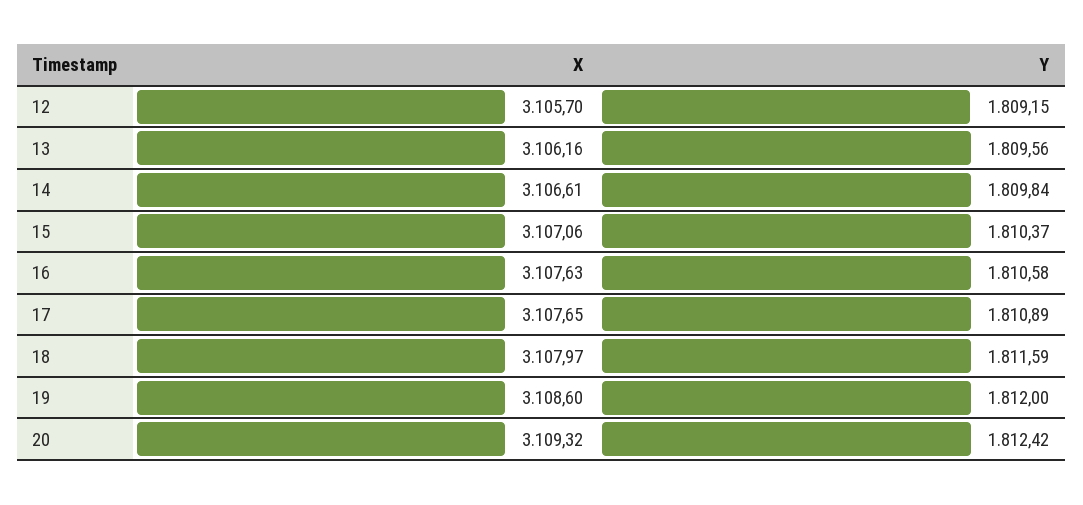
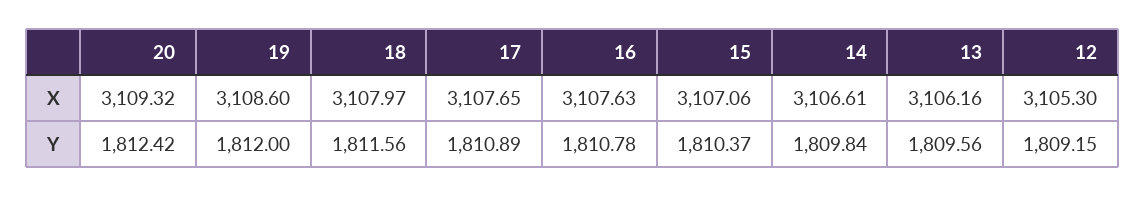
X, 12: 3105.7 -> 3105.3
Y, 16: 1810.58 -> 1810.78
Y, 18: 1811.59 -> 1811.56

